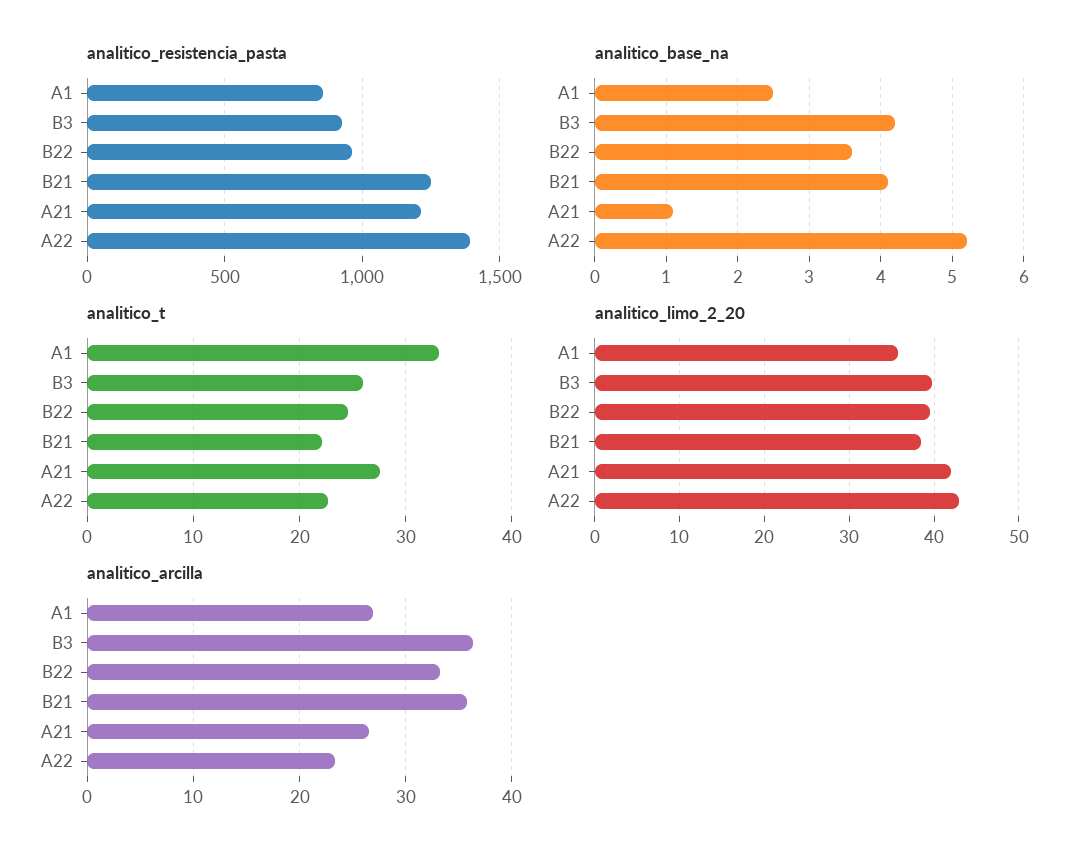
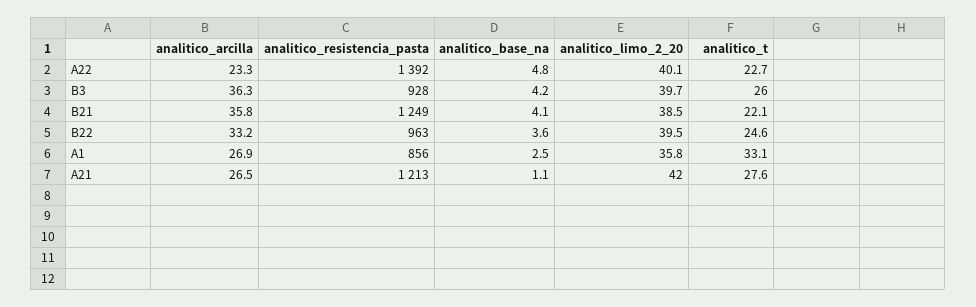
analitico_base_na, A22: 5.2 -> 4.8
analitico_limo_2_20, A22: 43 -> 40.1

